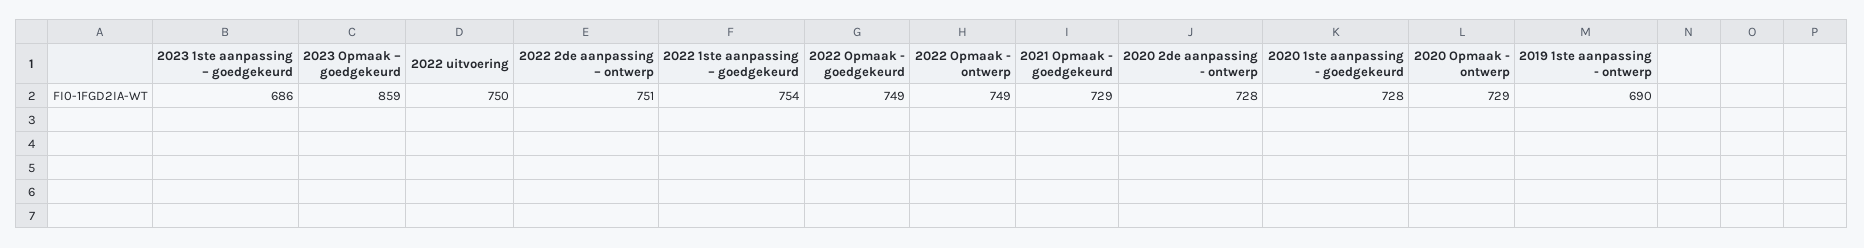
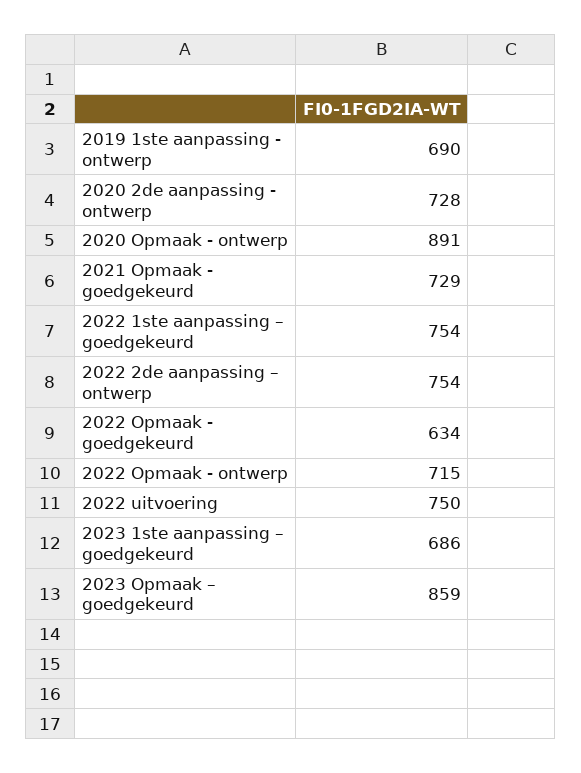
2022 2de aanpassing – ontwerp: 751 -> 754
2022 Opmaak - goedgekeurd: 749 -> 634
2022 Opmaak - ontwerp: 749 -> 715
2020 1ste aanpassing - goedgekeurd: 728 -> none
2020 Opmaak - ontwerp: 729 -> 891

